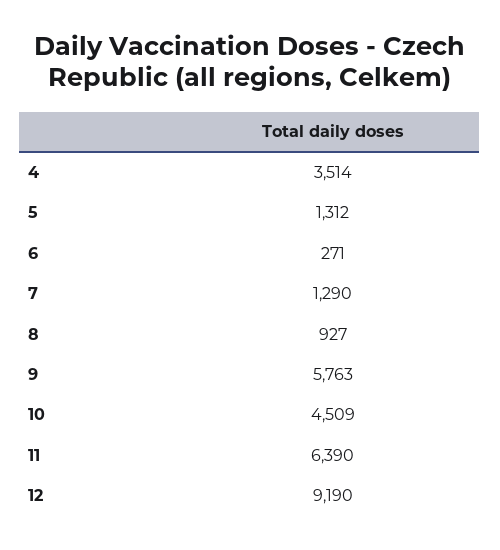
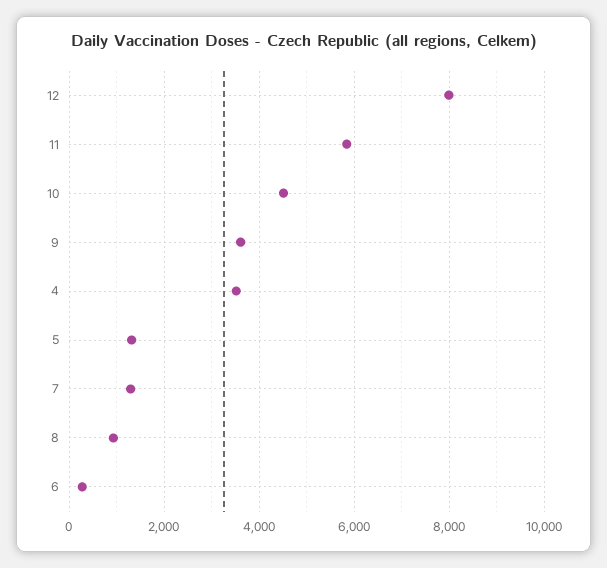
9: 5763 -> 3600
11: 6390 -> 5800
12: 9190 -> 8000

